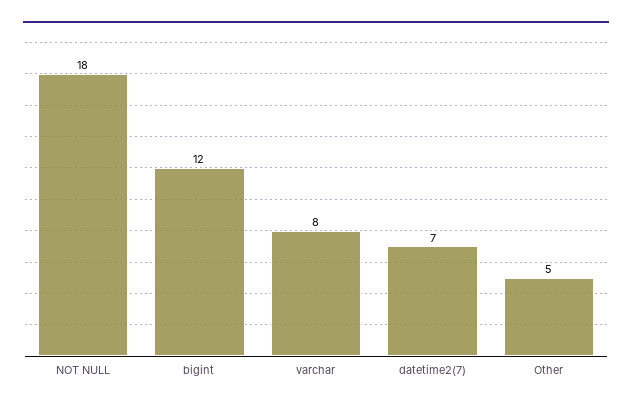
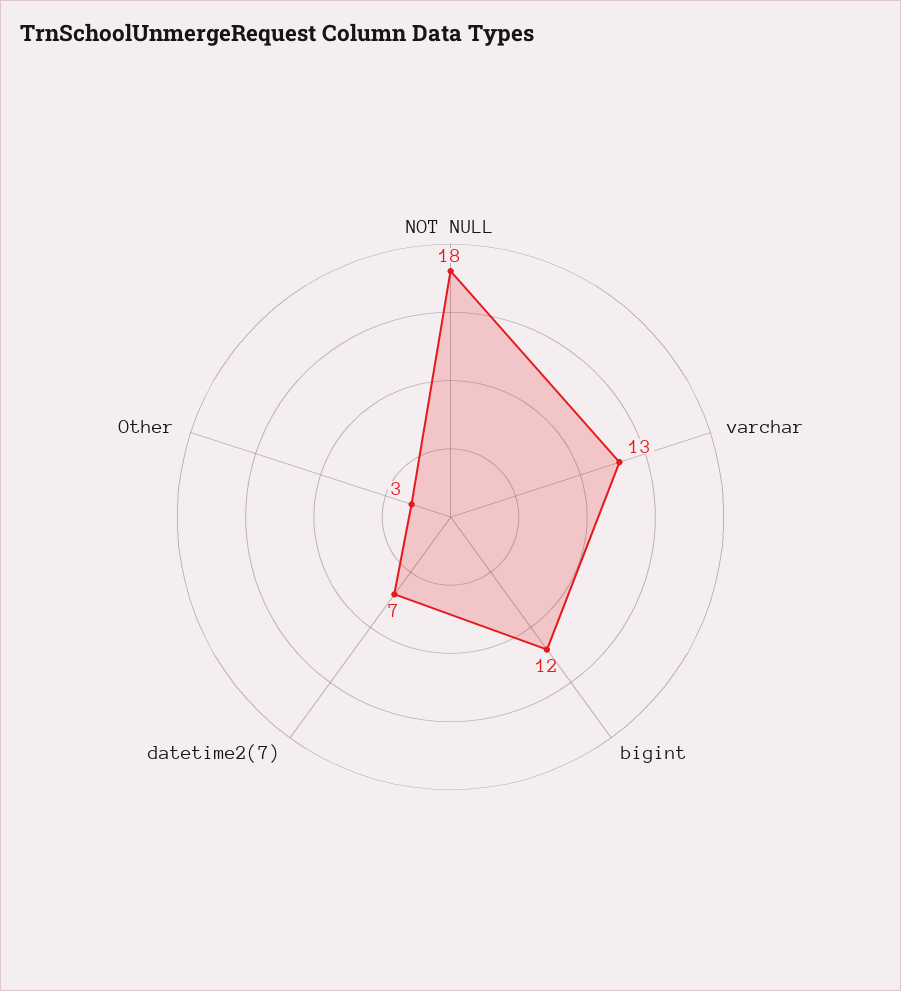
varchar: 8 -> 13
Other: 5 -> 3

